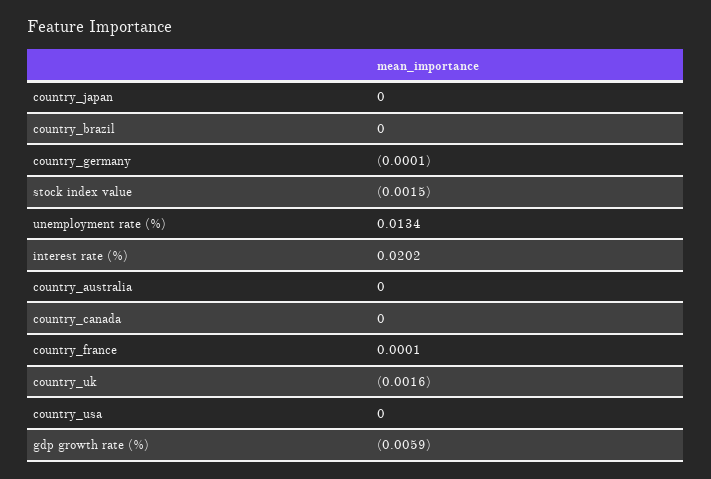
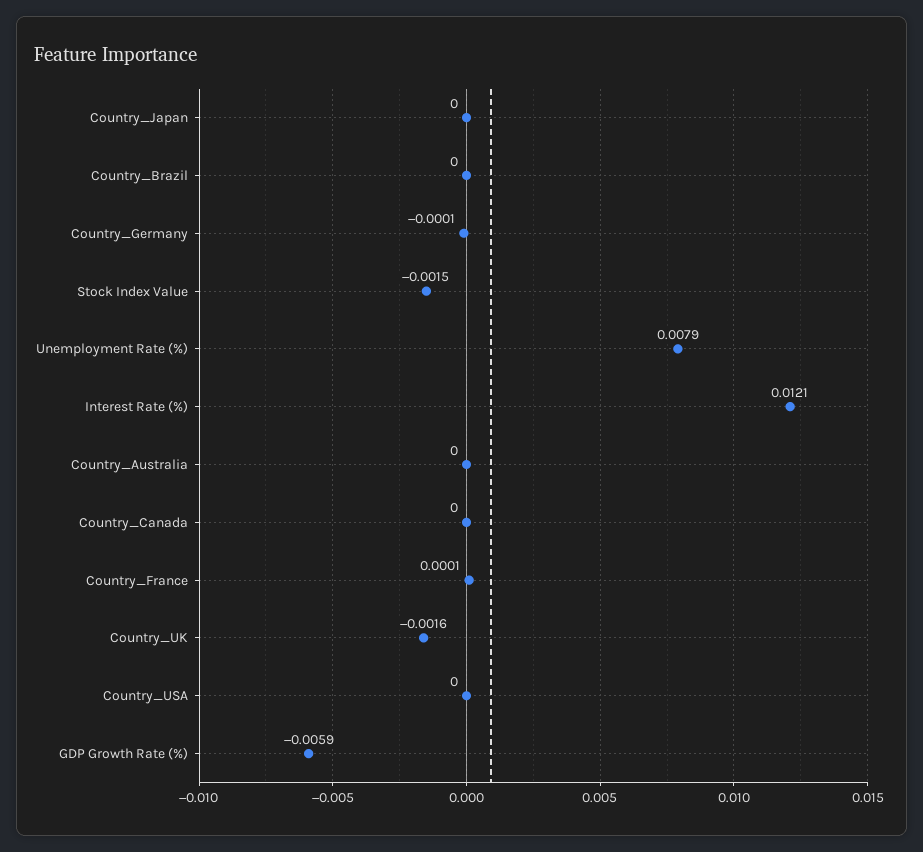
unemployment rate (%): 0.0134 -> 0.0079
interest rate (%): 0.0202 -> 0.0121

